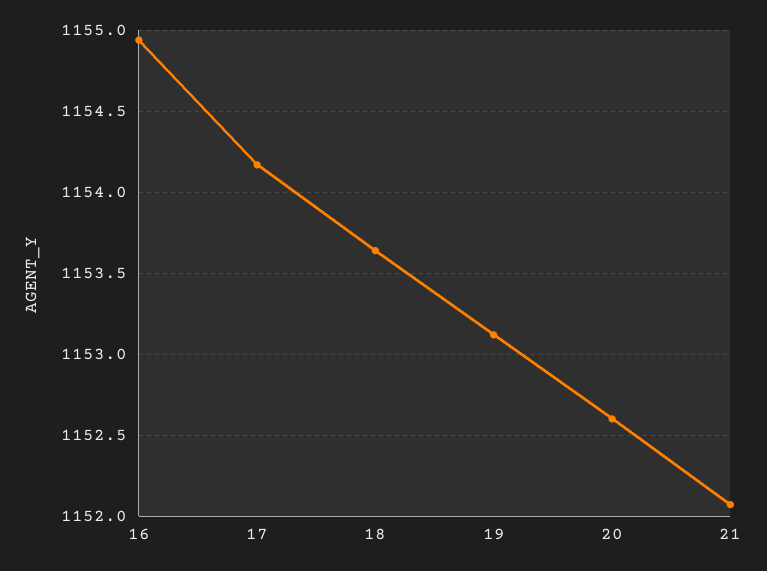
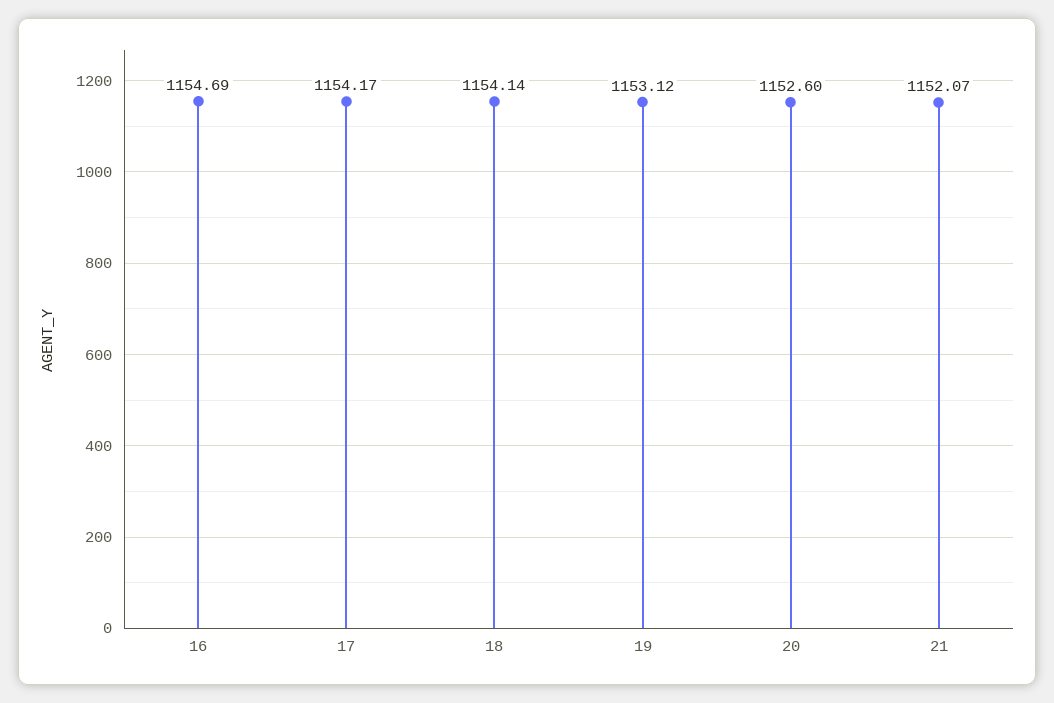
16: 1154.95 -> 1154.69
18: 1153.65 -> 1154.14

